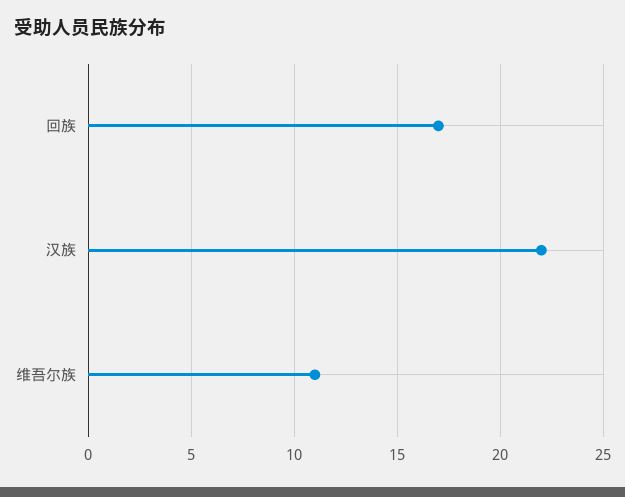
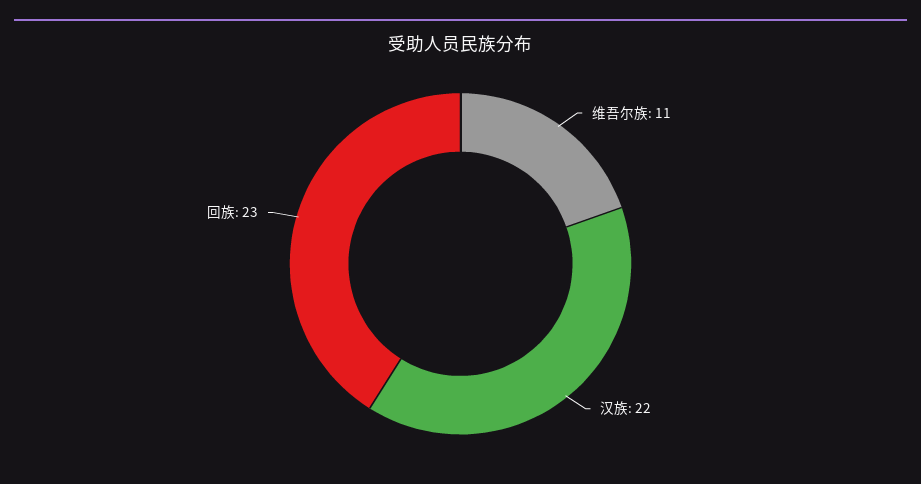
回族: 17 -> 23

